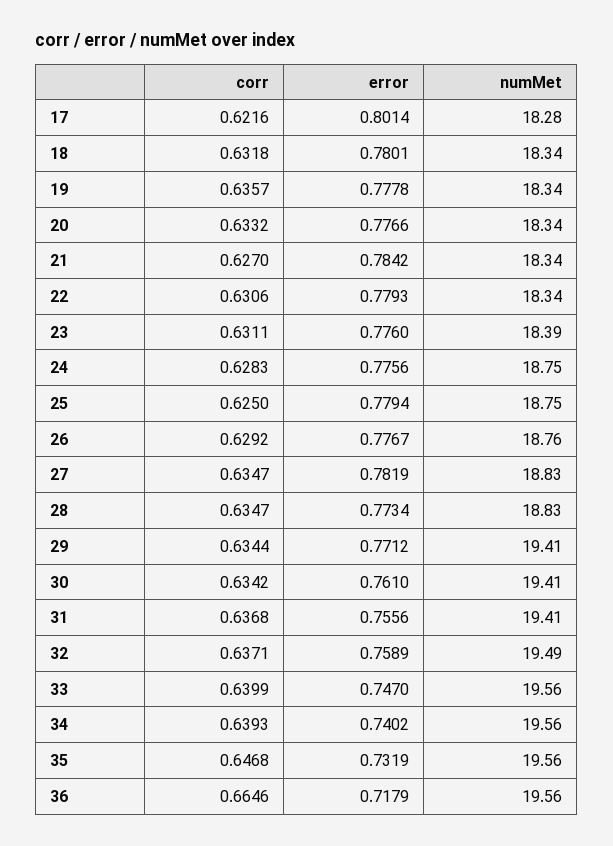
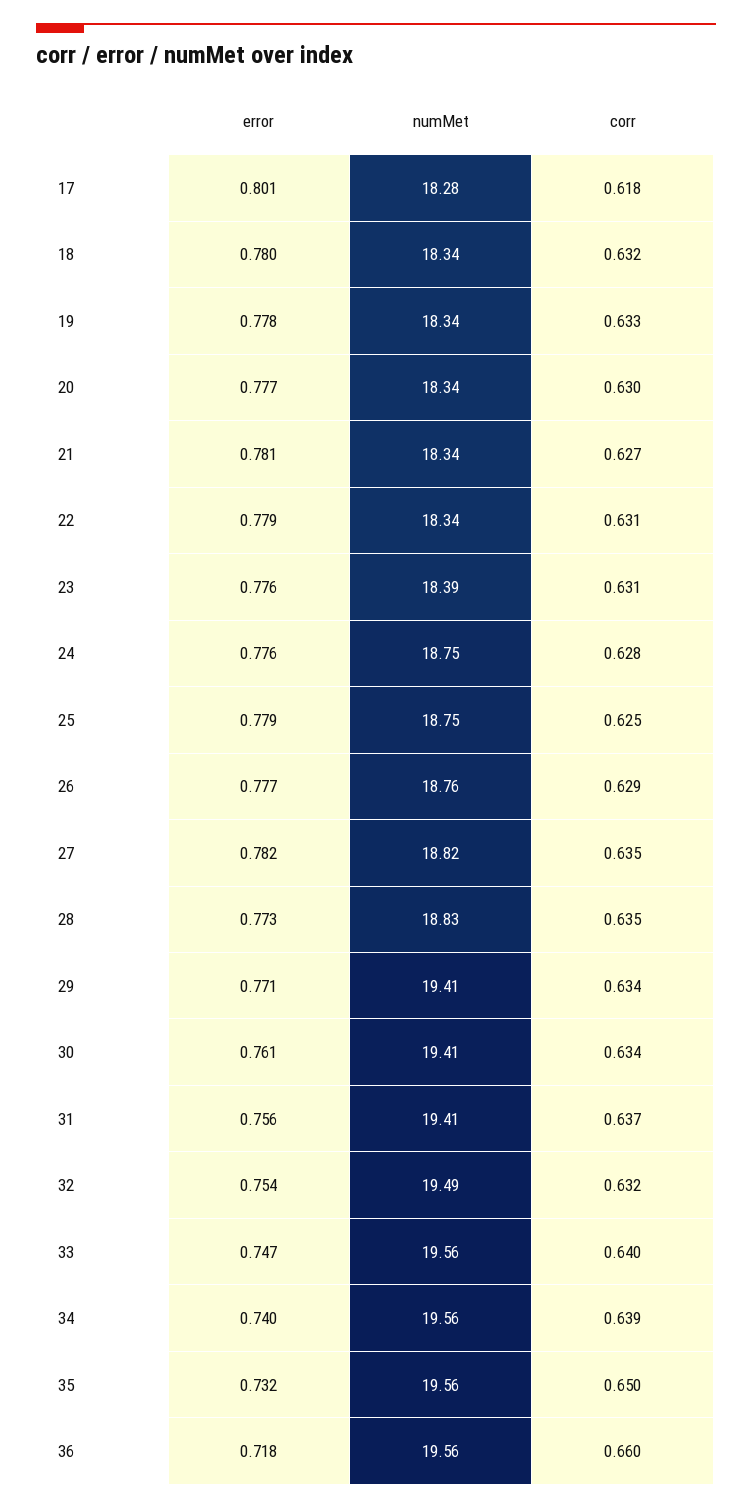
corr, 17: 0.6216 -> 0.618
corr, 19: 0.6357 -> 0.633
corr, 20: 0.6332 -> 0.63
error, 21: 0.7842 -> 0.781
numMet, 27: 18.83 -> 18.82
corr, 32: 0.6371 -> 0.632
error, 32: 0.7589 -> 0.754
corr, 35: 0.6468 -> 0.65
corr, 36: 0.6646 -> 0.66

